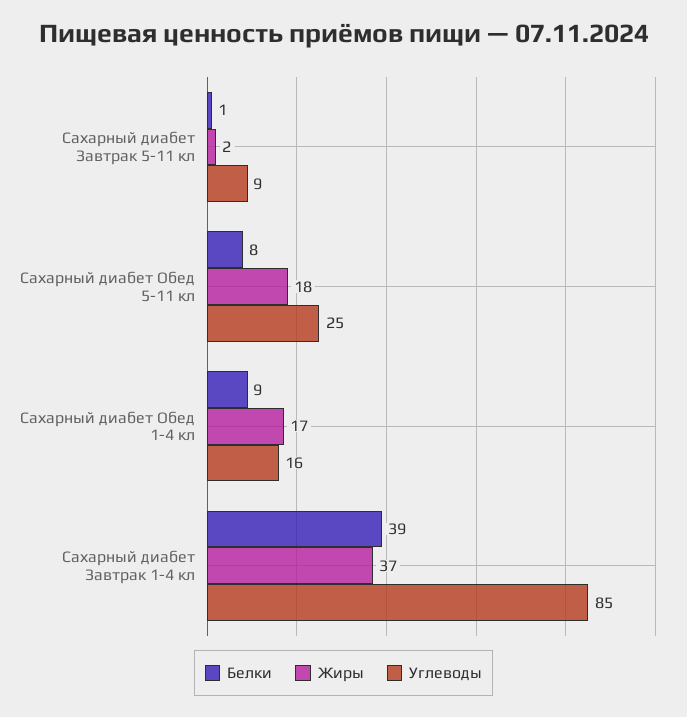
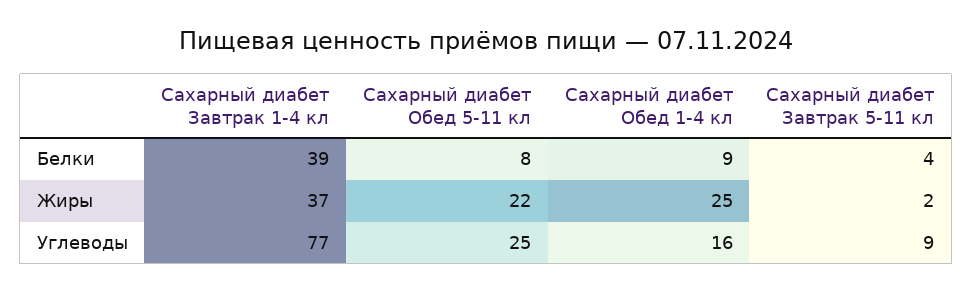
Белки, Сахарный диабет Завтрак 5-11 кл: 1 -> 4
Жиры, Сахарный диабет Обед 5-11 кл: 18 -> 22
Жиры, Сахарный диабет Обед 1-4 кл: 17 -> 25
Углеводы, Сахарный диабет Завтрак 1-4 кл: 85 -> 77

